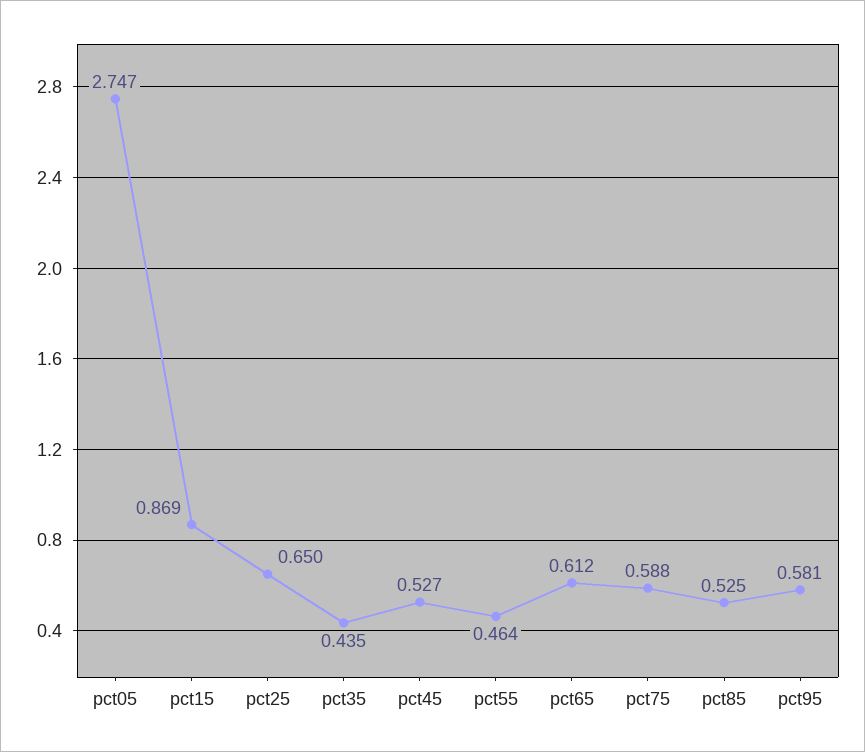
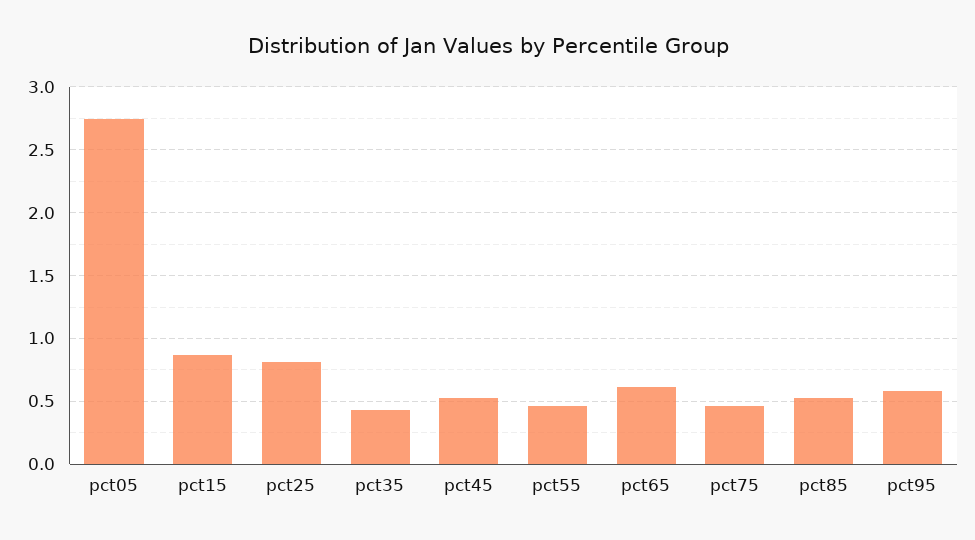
pct25: 0.65 -> 0.8
pct75: 0.588 -> 0.45

